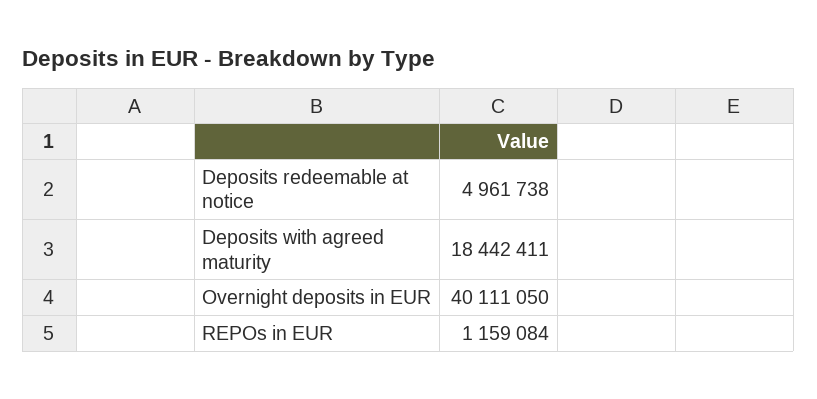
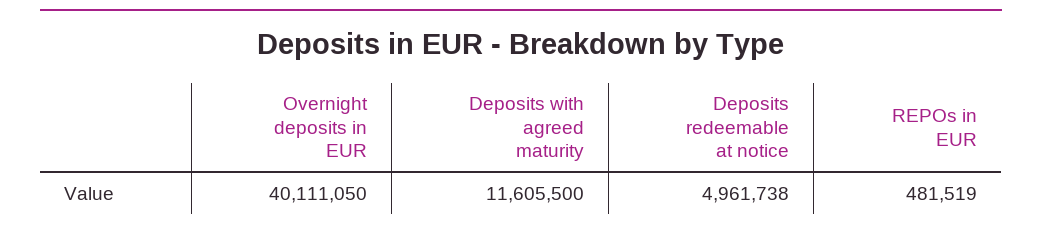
Deposits with agreed maturity: 18442411 -> 11605500
REPOs in EUR: 1159084 -> 481519

